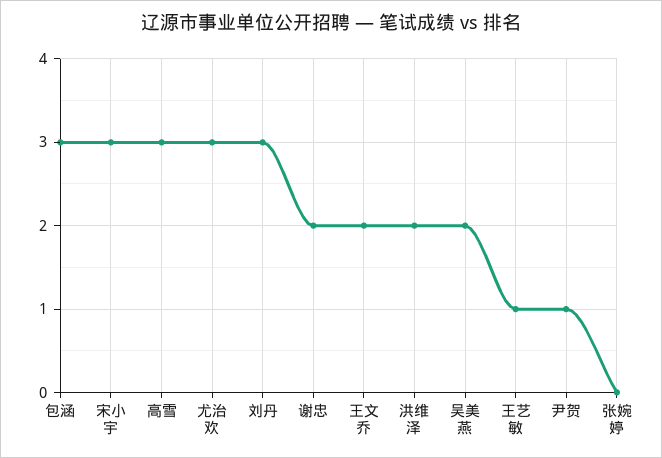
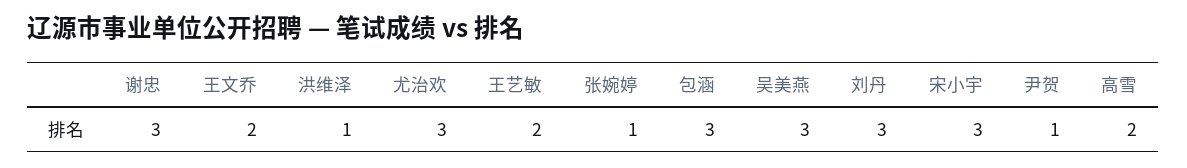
高雪: 3 -> 2
谢忠: 2 -> 3
洪维泽: 2 -> 1
吴美燕: 2 -> 3
王艺敏: 1 -> 2
张婉婷: 0 -> 1

